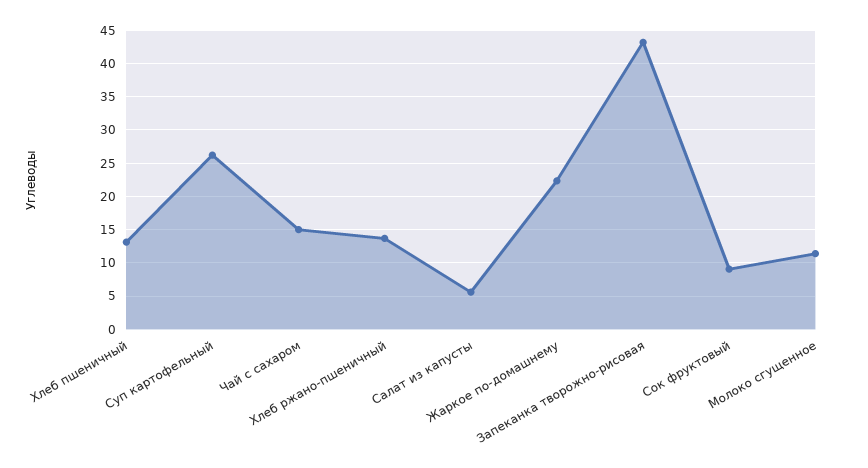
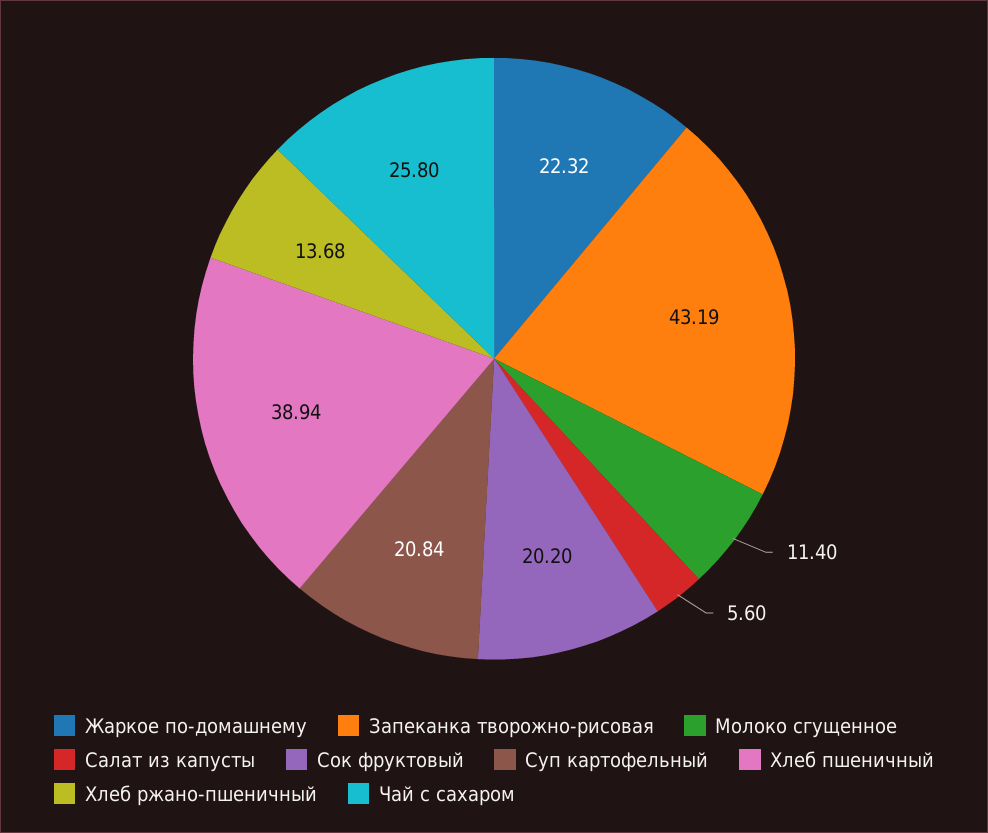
Хлеб пшеничный: 13 -> 38.94
Суп картофельный: 26 -> 20.84
Чай с сахаром: 15 -> 25.8
Сок фруктовый: 9 -> 20.2

